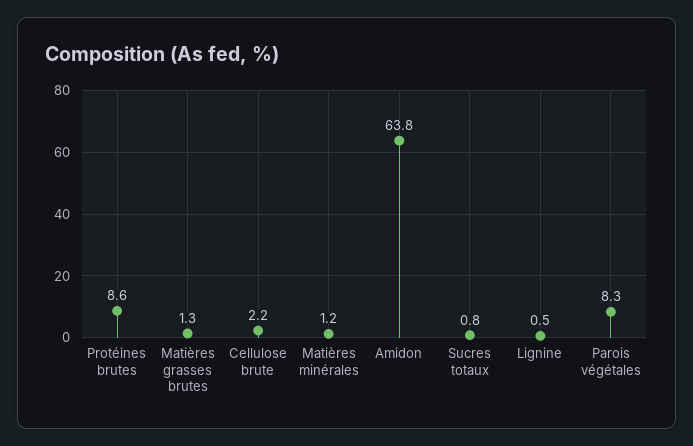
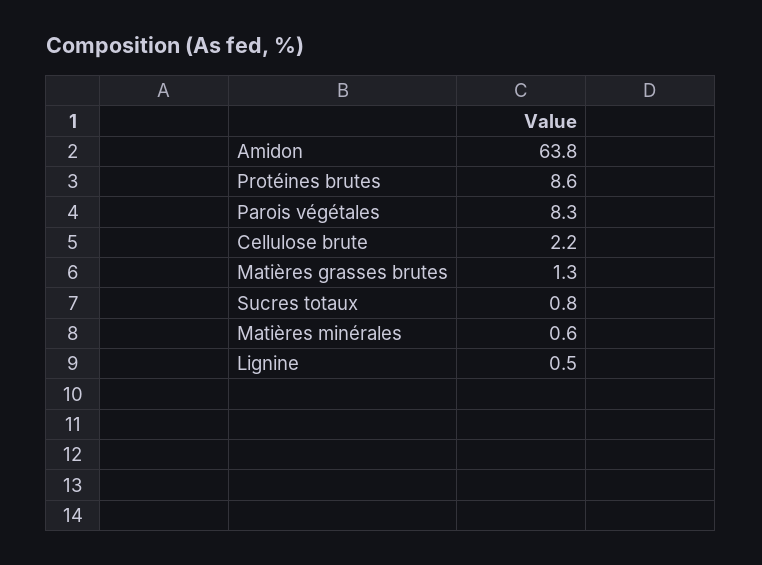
Matières minérales: 1.2 -> 0.6

